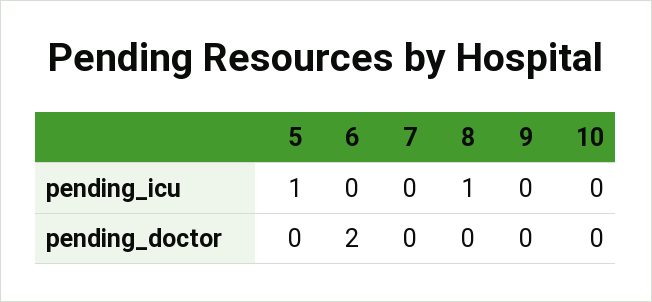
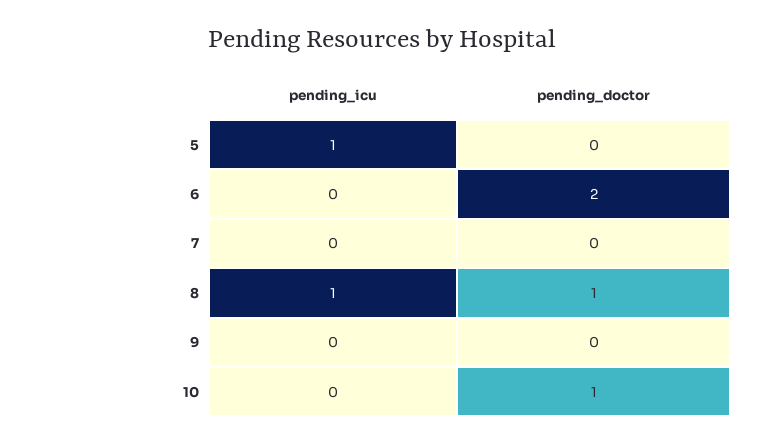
8, pending_doctor: 0 -> 1
10, pending_doctor: 0 -> 1

